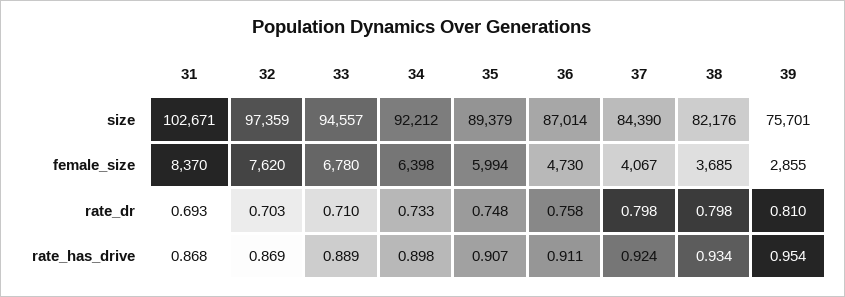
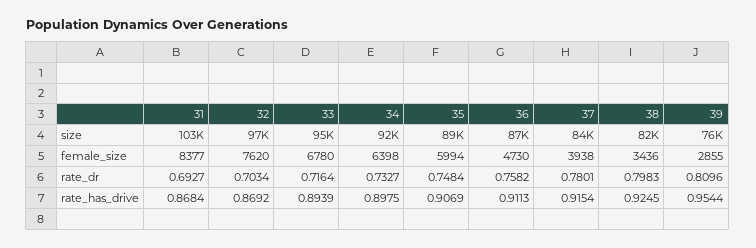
31, female_size: 8370 -> 8377
37, female_size: 4067 -> 3938
38, female_size: 3685 -> 3436
33, rate_dr: 0.71 -> 0.7164
37, rate_dr: 0.798 -> 0.7801
33, rate_has_drive: 0.889 -> 0.8939
37, rate_has_drive: 0.924 -> 0.9154
38, rate_has_drive: 0.934 -> 0.9245

